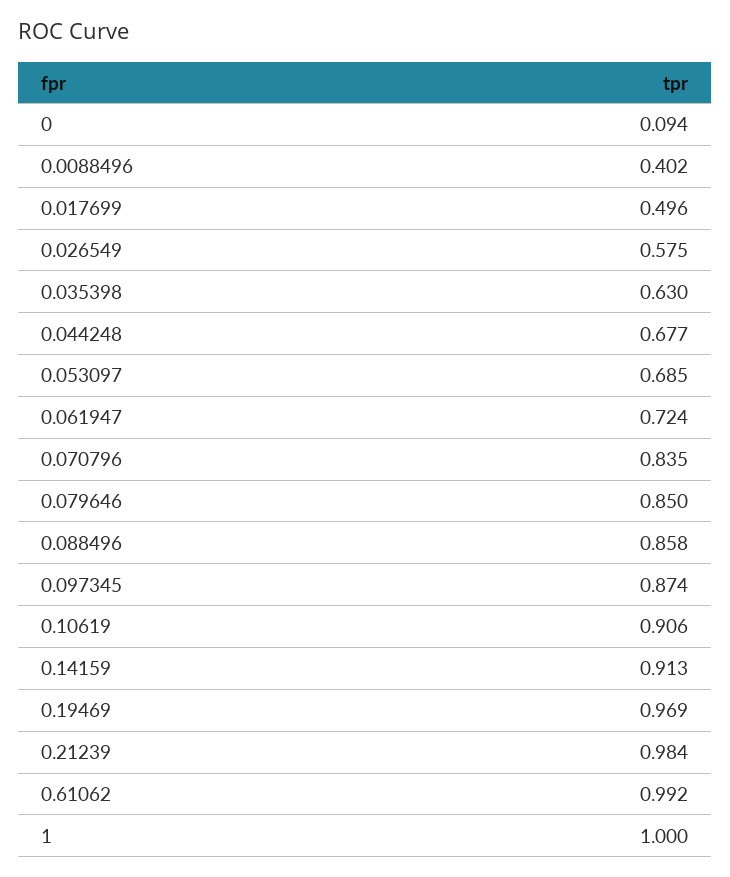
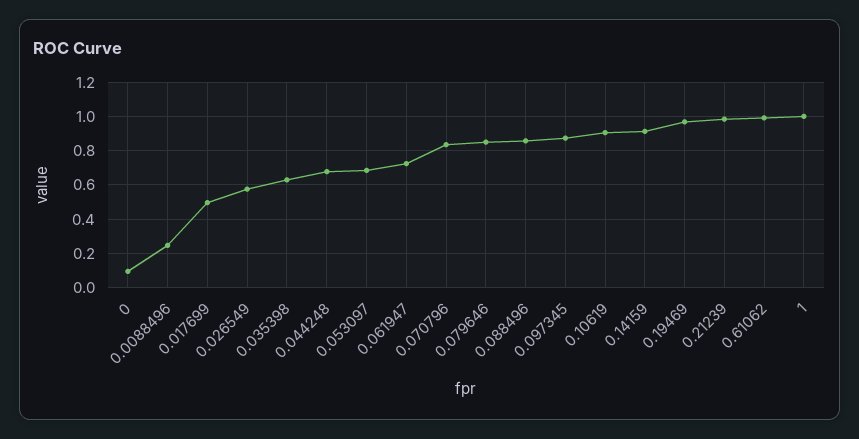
0.0088496: 0.402 -> 0.25

